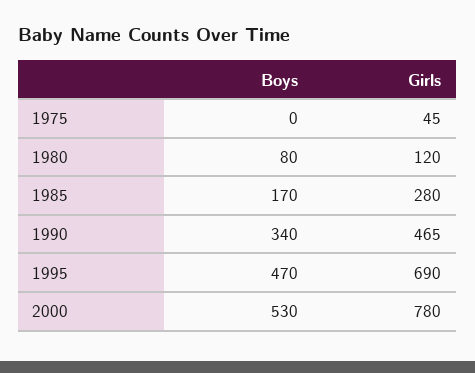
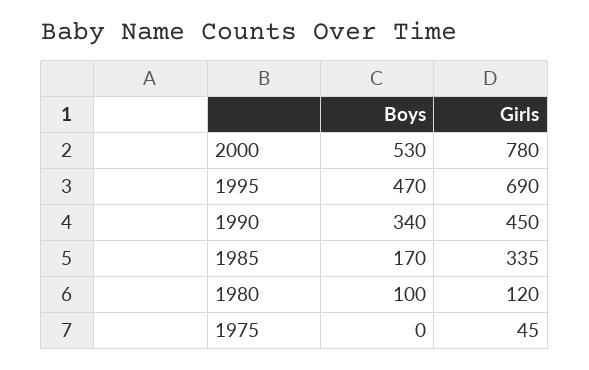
Boys, 1980: 80 -> 100
Girls, 1985: 280 -> 335
Girls, 1990: 465 -> 450

